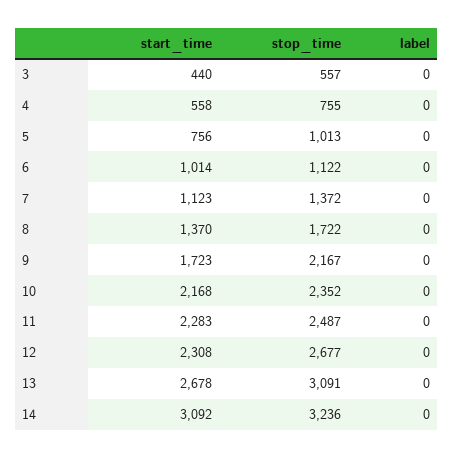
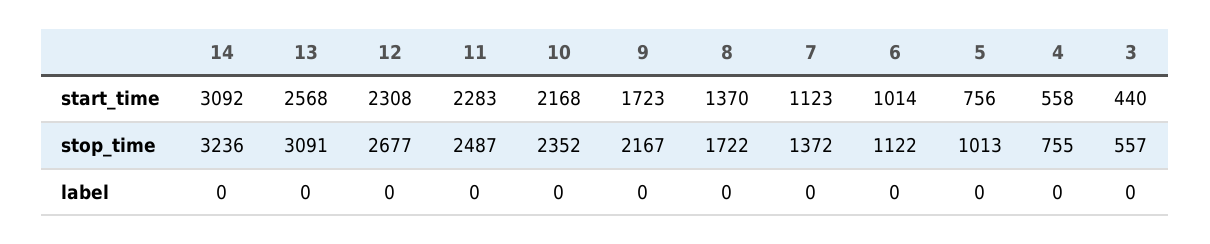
start_time, 13: 2678 -> 2568

